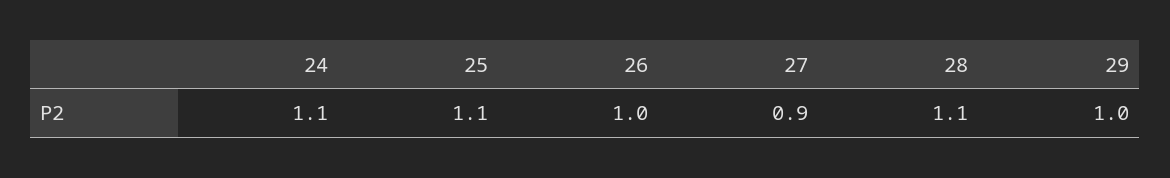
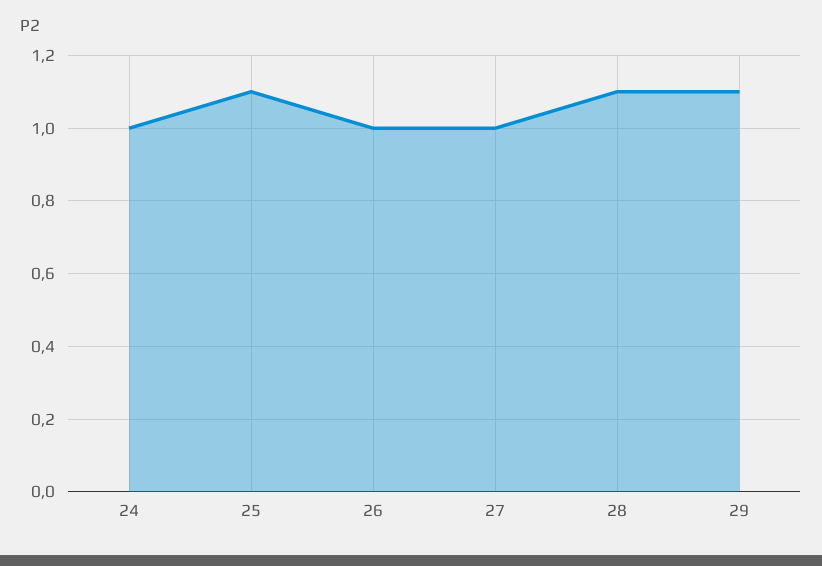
24: 1.1 -> 1
27: 0.9 -> 1
29: 1 -> 1.1

